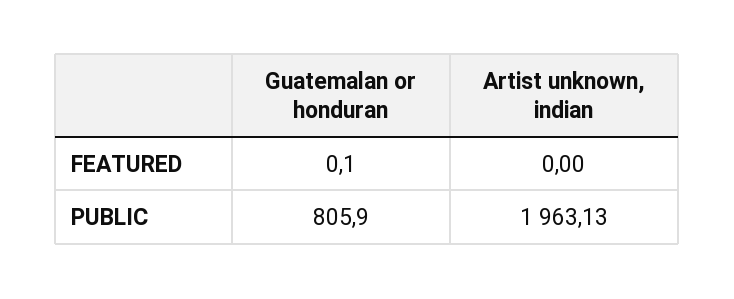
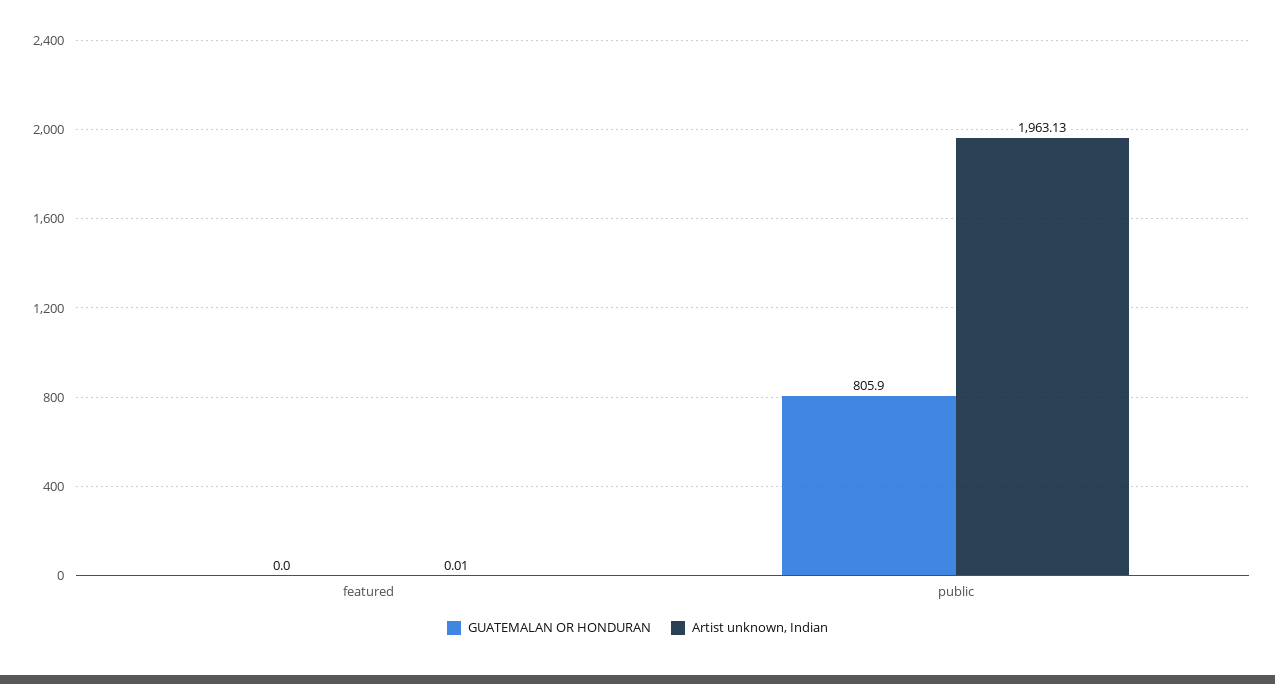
Guatemalan or honduran, FEATURED: 0.1 -> 0
Artist unknown, indian, FEATURED: 0 -> 0.01

